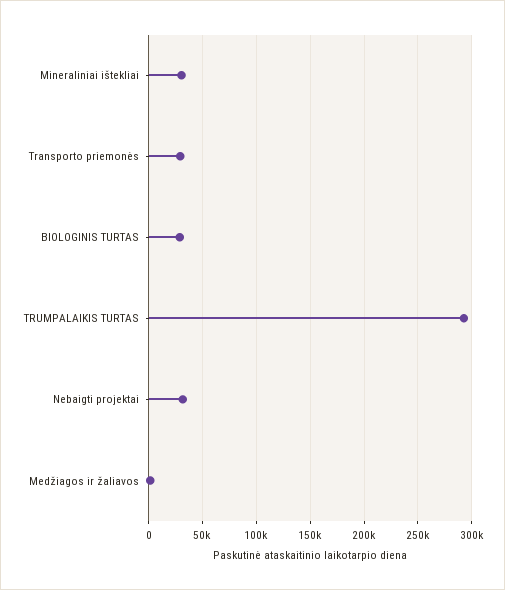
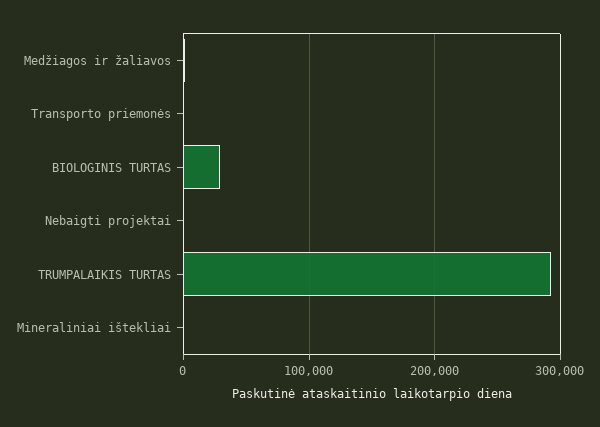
Mineraliniai ištekliai: 30000 -> 0
Transporto priemonės: 30000 -> 0
Nebaigti projektai: 30000 -> 0

